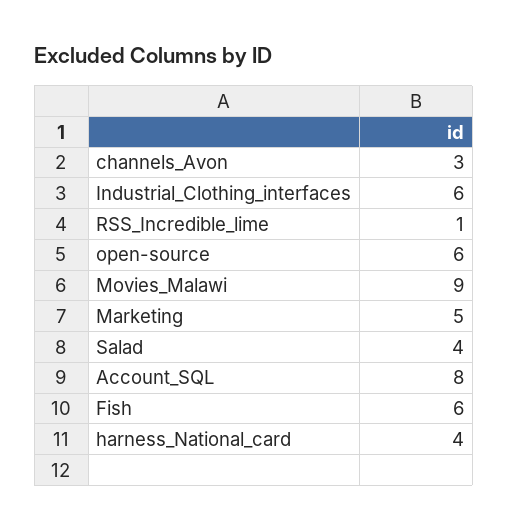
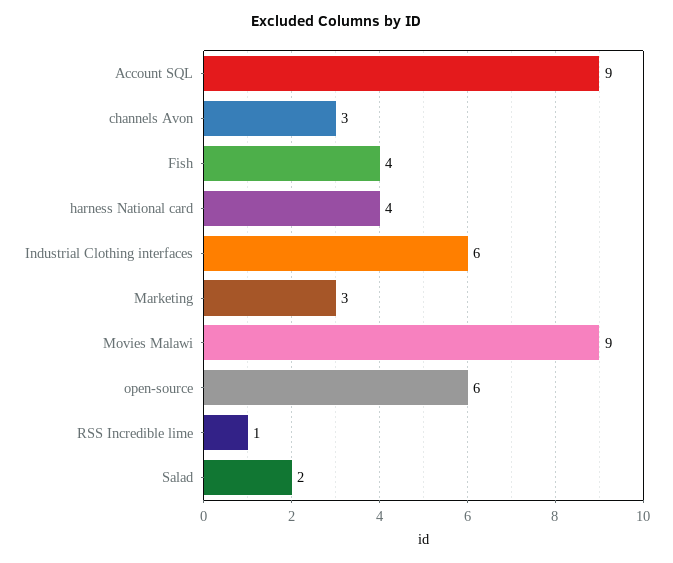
Marketing: 5 -> 3
Salad: 4 -> 2
Account_SQL: 8 -> 9
Fish: 6 -> 4

